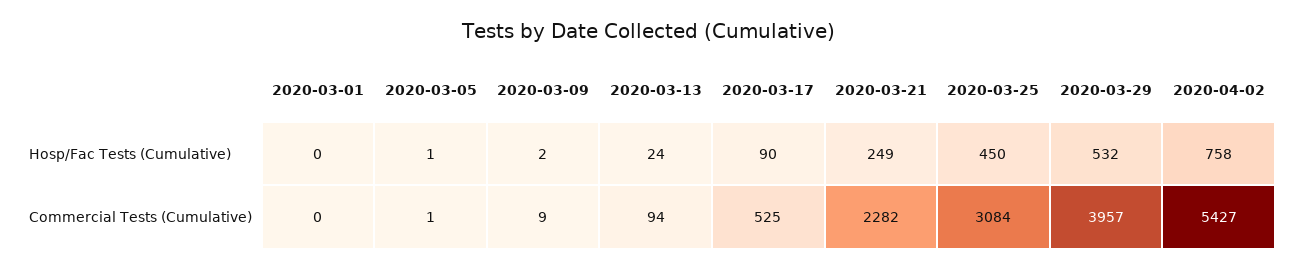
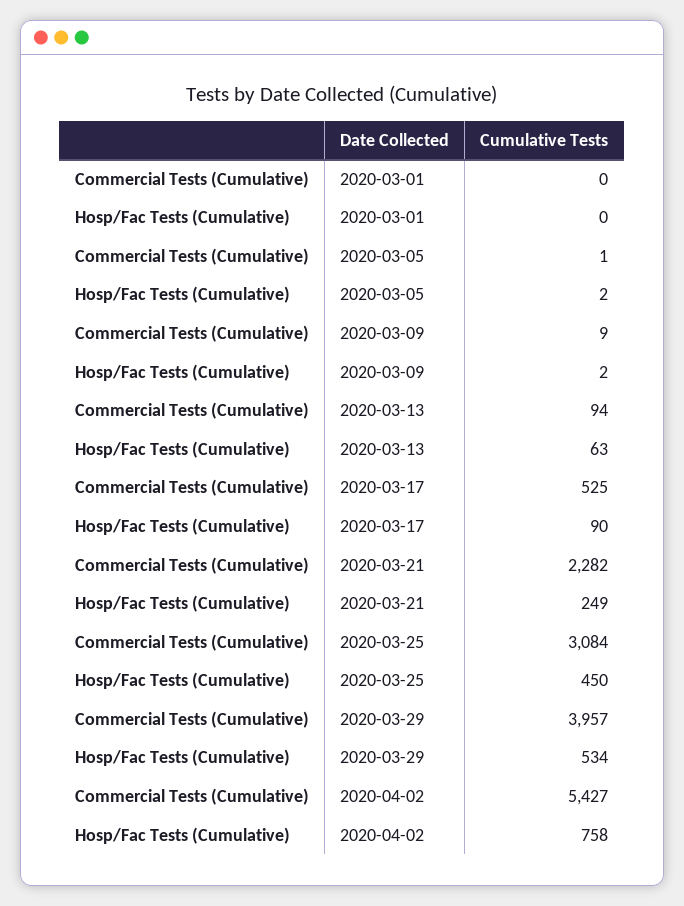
2020-03-05, Hosp/Fac Tests (Cumulative): 1 -> 2
2020-03-13, Hosp/Fac Tests (Cumulative): 24 -> 63
2020-03-29, Hosp/Fac Tests (Cumulative): 532 -> 534

